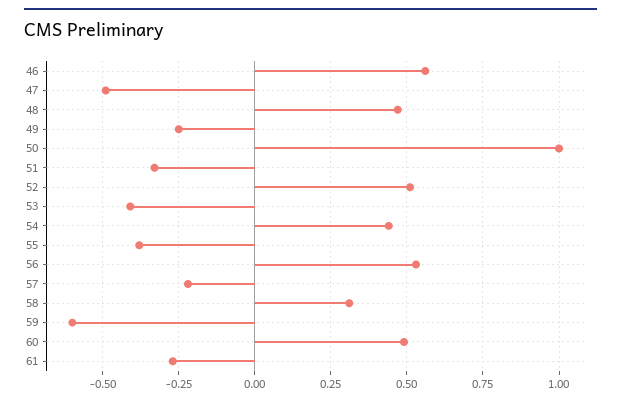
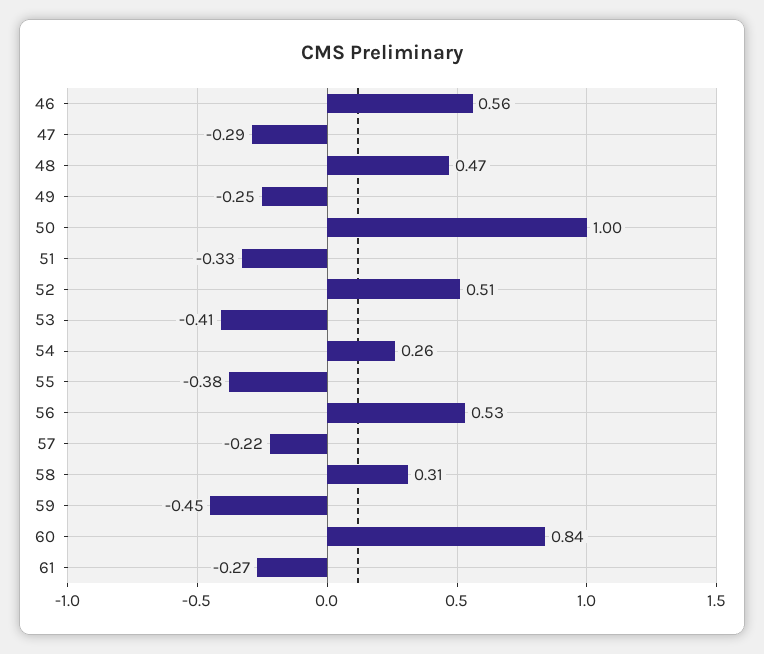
47: -0.5 -> -0.29
54: 0.45 -> 0.26
59: -0.6 -> -0.45
60: 0.5 -> 0.84

